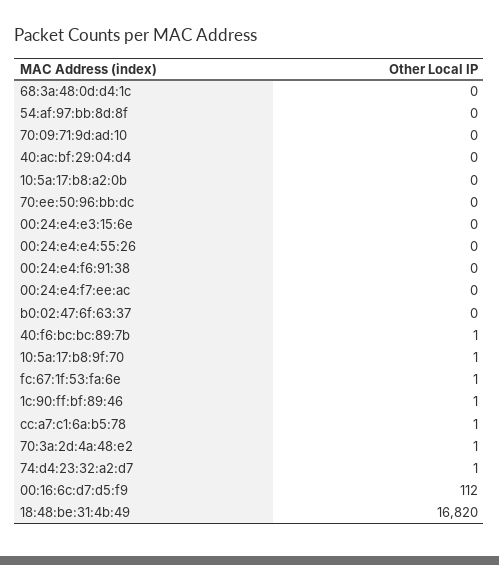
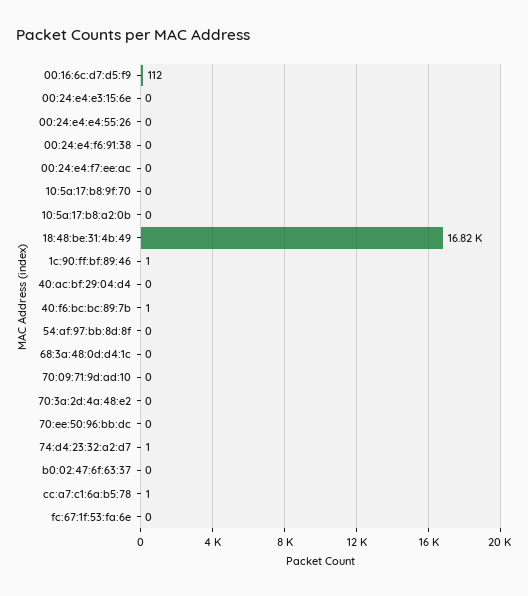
10:5a:17:b8:9f:70: 1 -> 0
fc:67:1f:53:fa:6e: 1 -> 0
70:3a:2d:4a:48:e2: 1 -> 0

